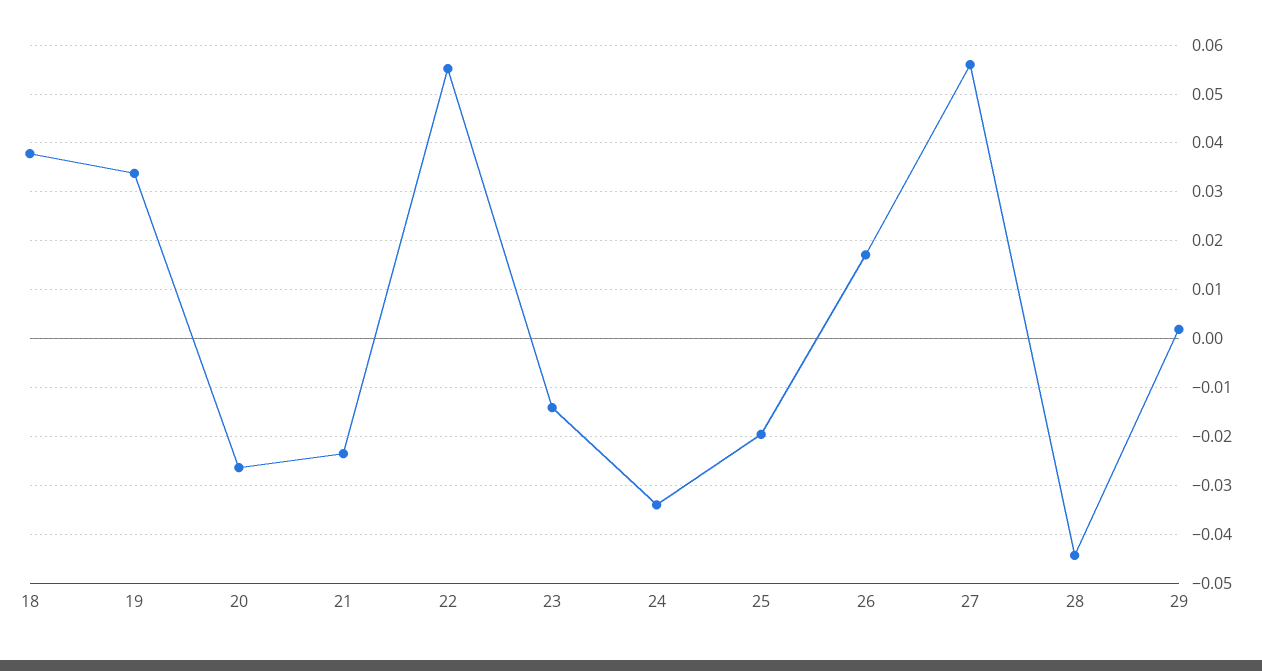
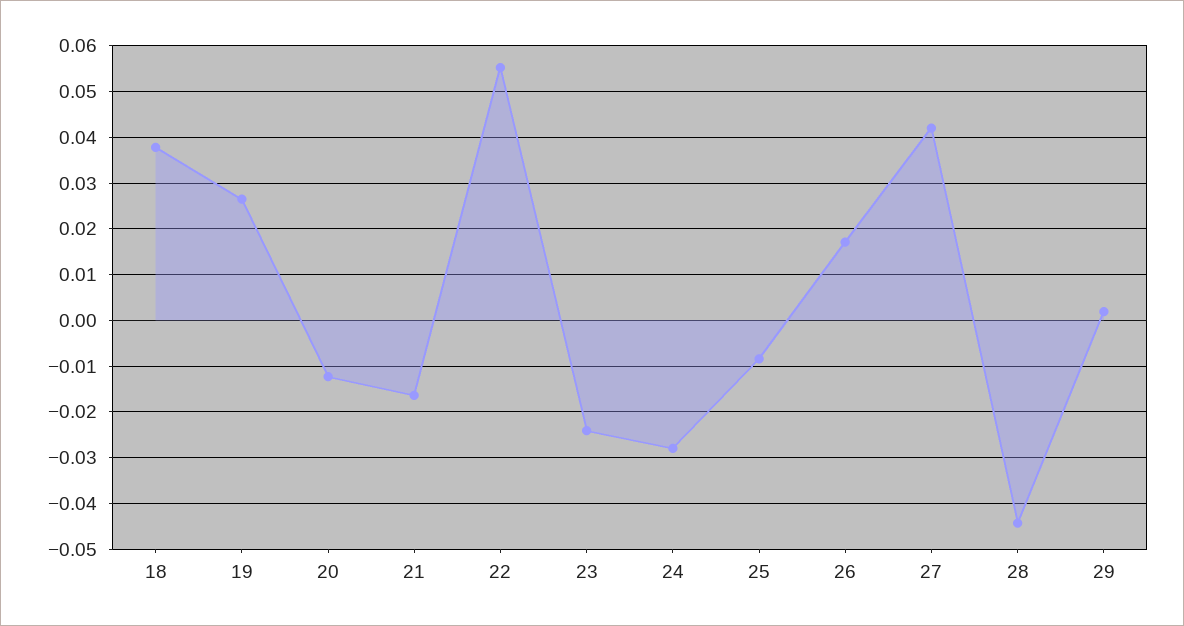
19: 0.034 -> 0.026
20: -0.026 -> -0.012
21: -0.024 -> -0.016
23: -0.014 -> -0.024
24: -0.034 -> -0.028
25: -0.02 -> -0.008
27: 0.056 -> 0.042

